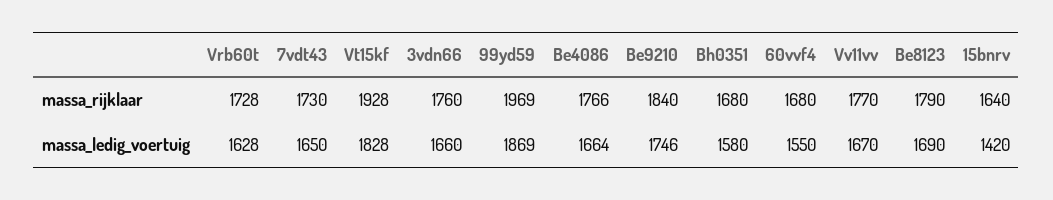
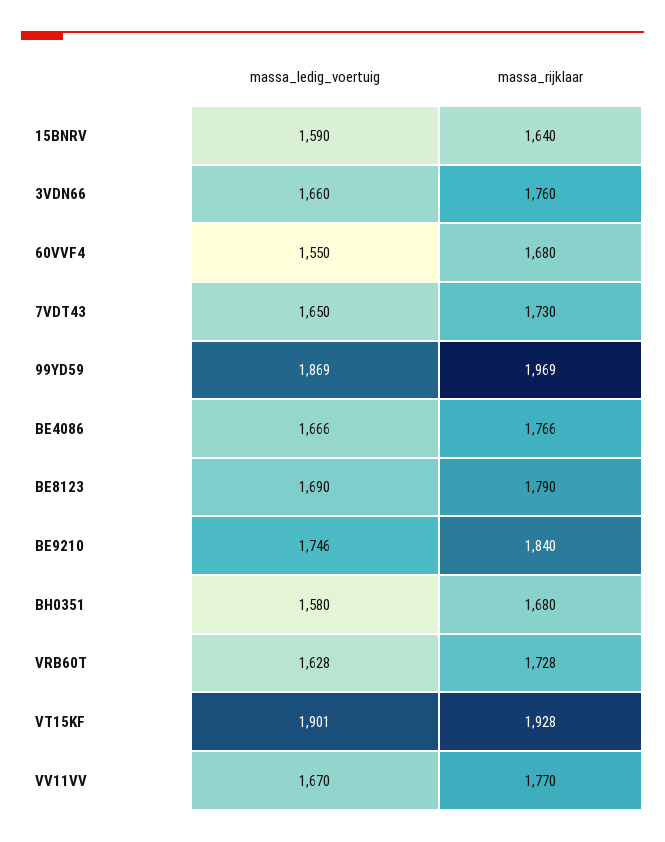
Vt15kf, massa_ledig_voertuig: 1828 -> 1901
Be4086, massa_ledig_voertuig: 1664 -> 1666
15bnrv, massa_ledig_voertuig: 1420 -> 1590

